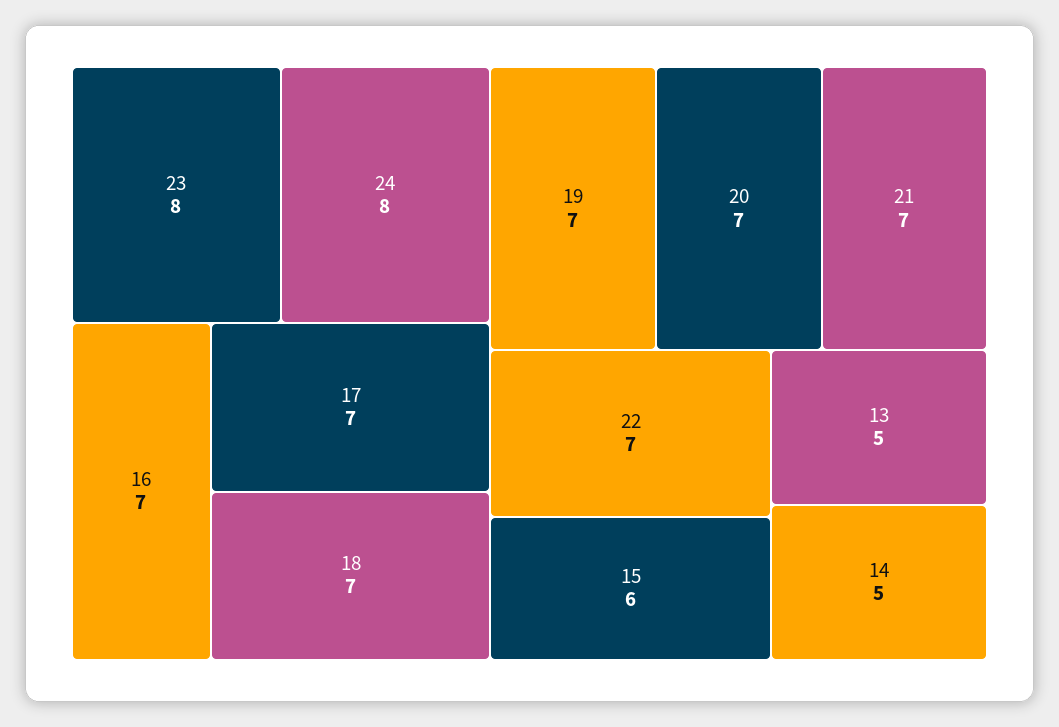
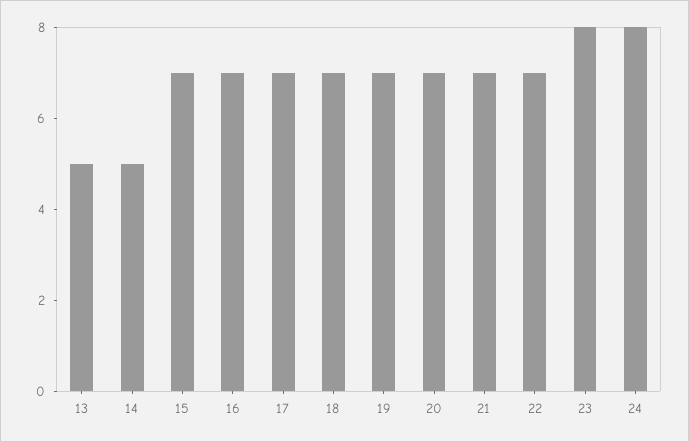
15: 6 -> 7

